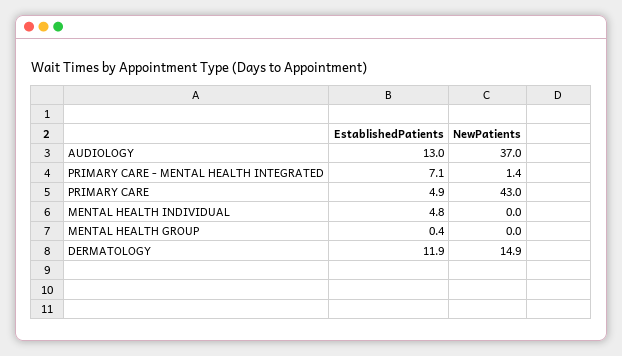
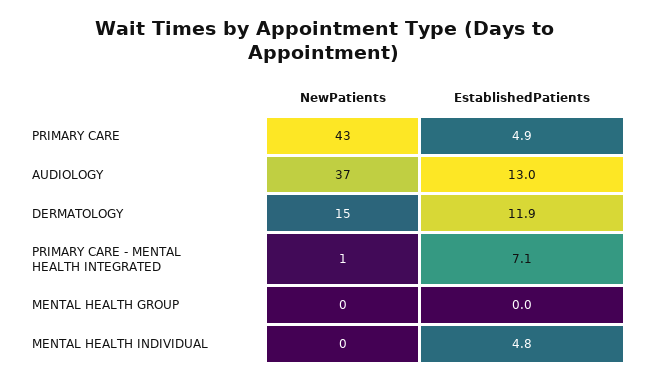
EstablishedPatients, MENTAL HEALTH GROUP: 0.4 -> 0

